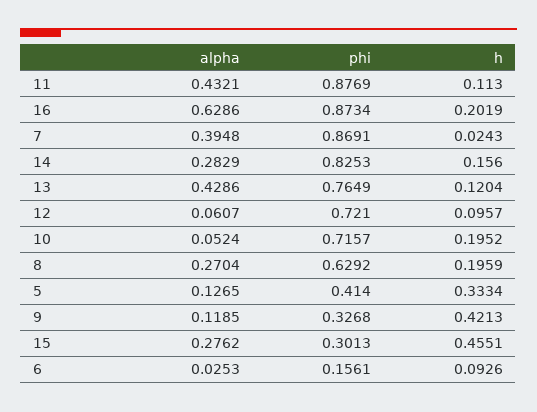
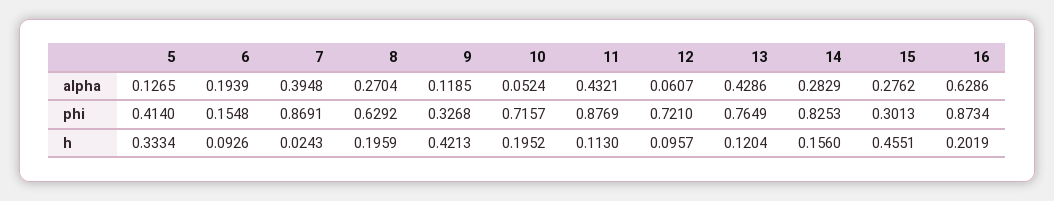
alpha, 6: 0.0253 -> 0.1939
phi, 6: 0.1561 -> 0.1548

